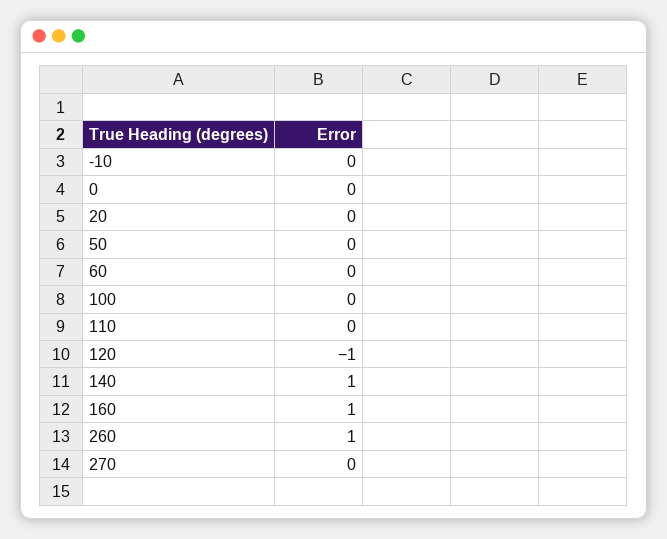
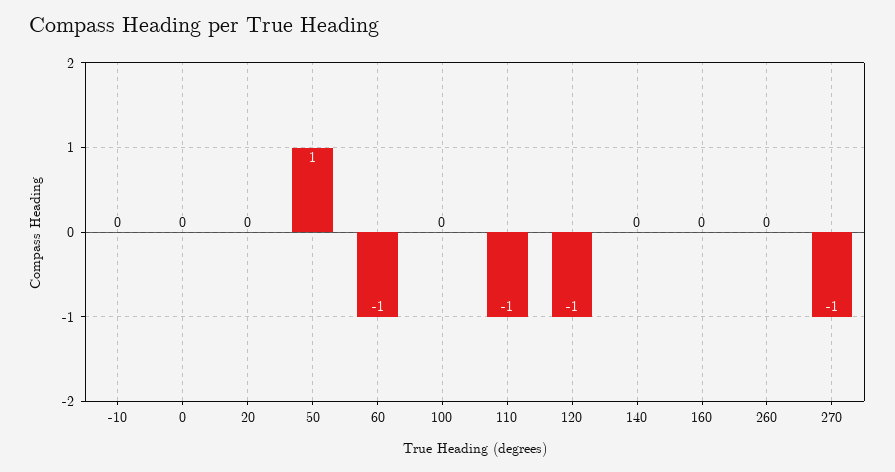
50: 0 -> 1
60: 0 -> -1
110: 0 -> -1
140: 1 -> 0
160: 1 -> 0
260: 1 -> 0
270: 0 -> -1

